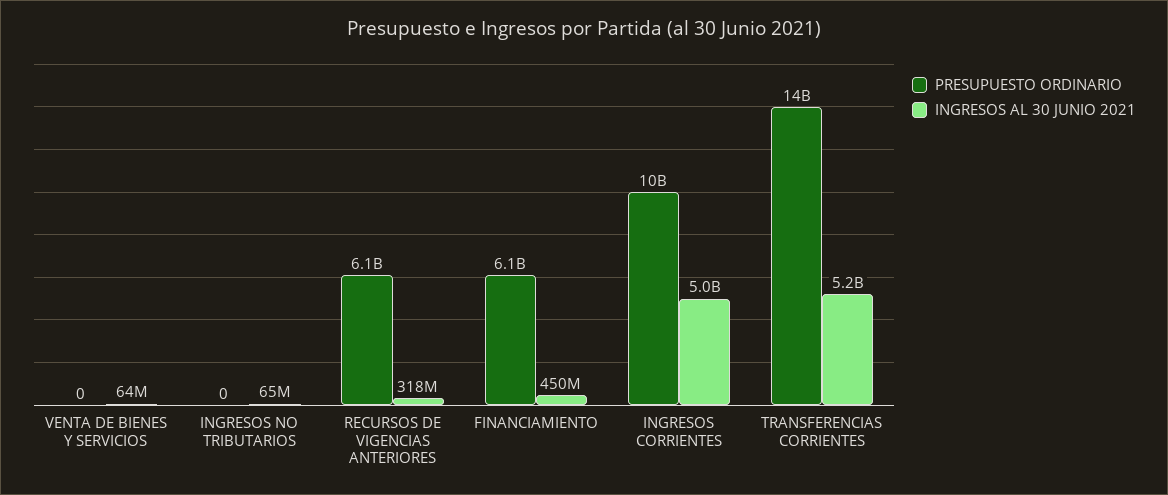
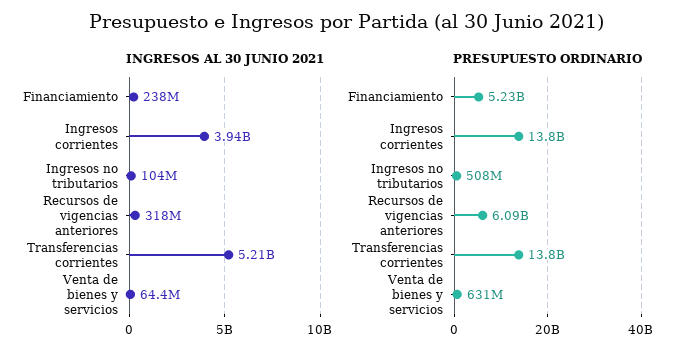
PRESUPUESTO ORDINARIO, VENTA DE BIENES Y SERVICIOS: 0 -> 631000000
PRESUPUESTO ORDINARIO, INGRESOS NO TRIBUTARIOS: 0 -> 508000000
INGRESOS AL 30 JUNIO 2021, INGRESOS NO TRIBUTARIOS: 65000000 -> 104000000
PRESUPUESTO ORDINARIO, FINANCIAMIENTO: 6100000000 -> 5230000000
INGRESOS AL 30 JUNIO 2021, FINANCIAMIENTO: 450000000 -> 238000000
PRESUPUESTO ORDINARIO, INGRESOS CORRIENTES: 10000000000 -> 13800000000
INGRESOS AL 30 JUNIO 2021, INGRESOS CORRIENTES: 5000000000 -> 3940000000

